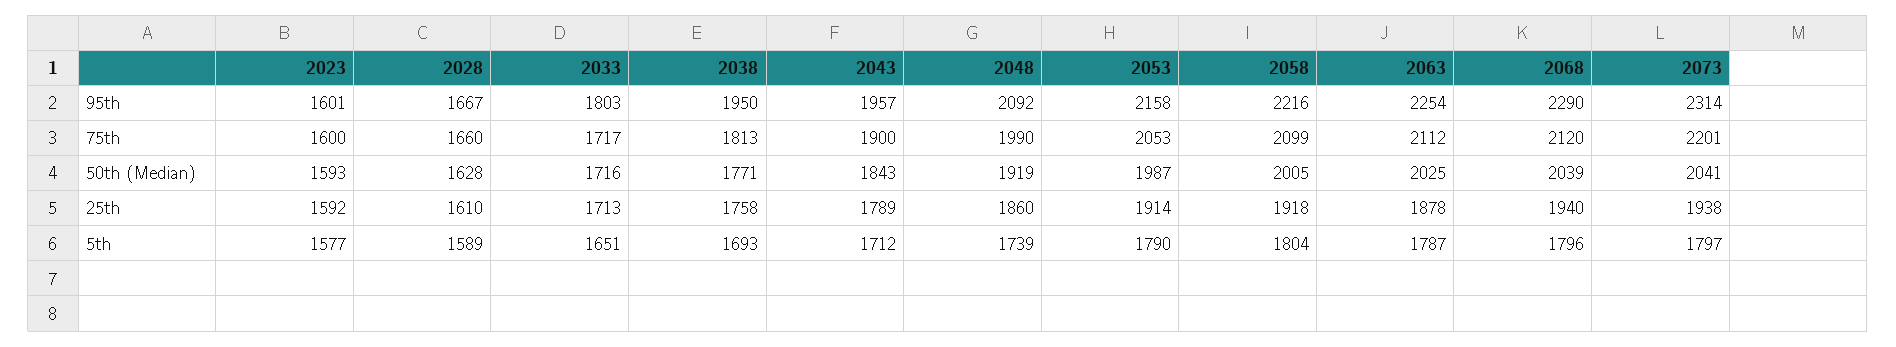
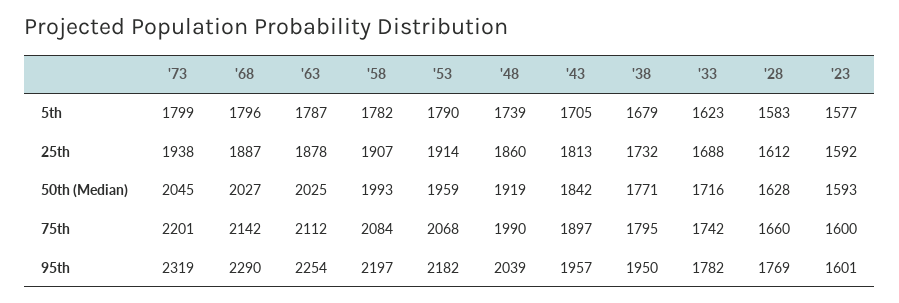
2028, 95th: 1667 -> 1769
2033, 95th: 1803 -> 1782
2048, 95th: 2092 -> 2039
2053, 95th: 2158 -> 2182
2058, 95th: 2216 -> 2197
2073, 95th: 2314 -> 2319
2033, 75th: 1717 -> 1742
2038, 75th: 1813 -> 1795
2043, 75th: 1900 -> 1897
2053, 75th: 2053 -> 2068
2058, 75th: 2099 -> 2084
2068, 75th: 2120 -> 2142
2043, 50th (Median): 1843 -> 1842
2053, 50th (Median): 1987 -> 1959
2058, 50th (Median): 2005 -> 1993
2068, 50th (Median): 2039 -> 2027
2073, 50th (Median): 2041 -> 2045
2028, 25th: 1610 -> 1612
2033, 25th: 1713 -> 1688
2038, 25th: 1758 -> 1732
2043, 25th: 1789 -> 1813
2058, 25th: 1918 -> 1907
2068, 25th: 1940 -> 1887
2028, 5th: 1589 -> 1583
2033, 5th: 1651 -> 1623
2038, 5th: 1693 -> 1679
2043, 5th: 1712 -> 1705
2058, 5th: 1804 -> 1782
2073, 5th: 1797 -> 1799

